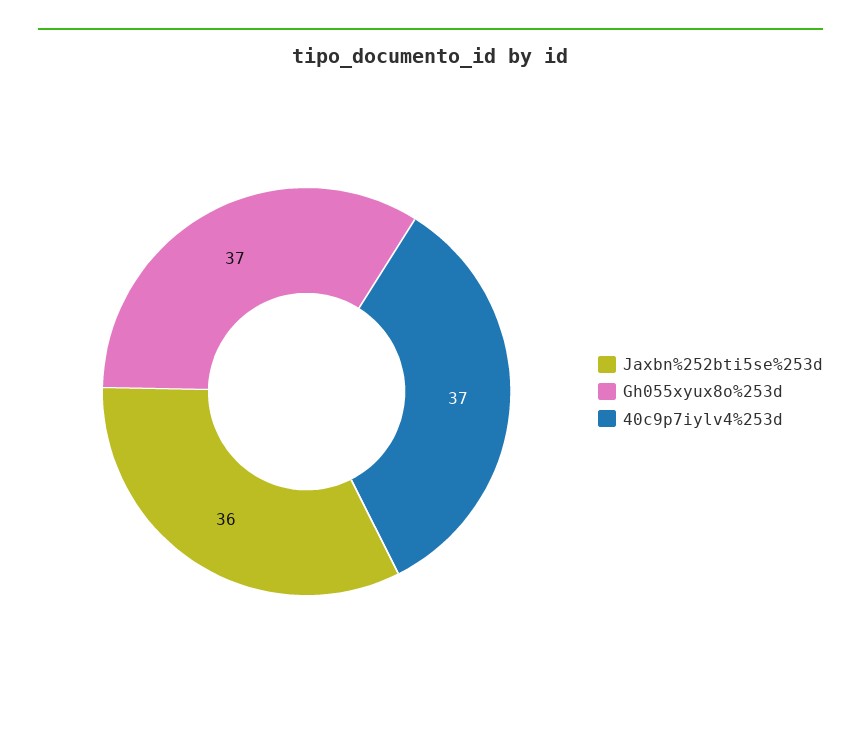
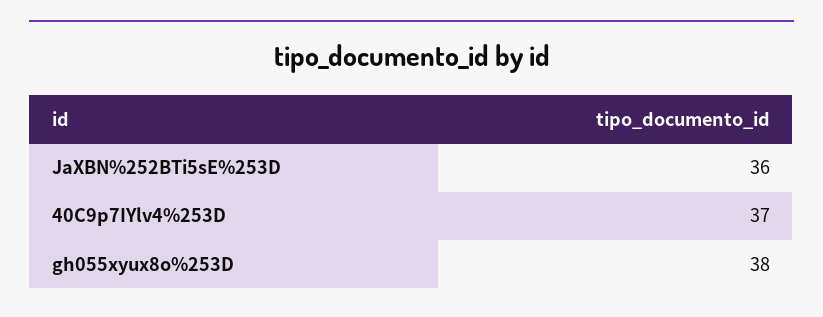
Gh055xyux8o%253d: 37 -> 38

